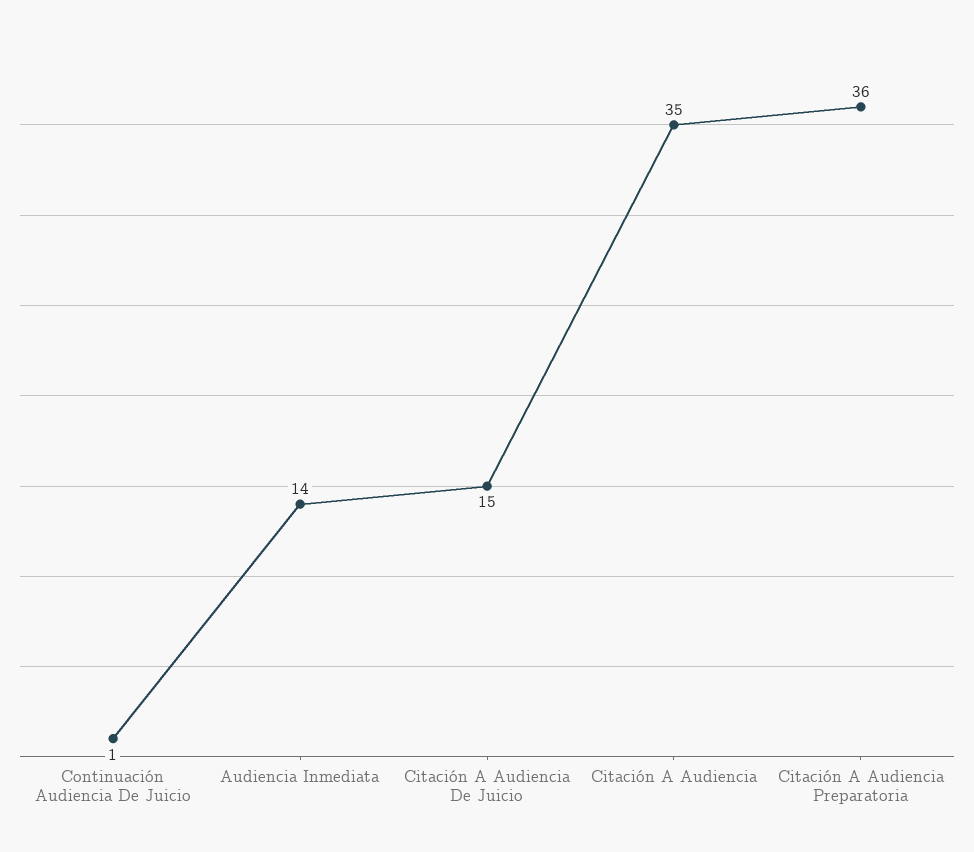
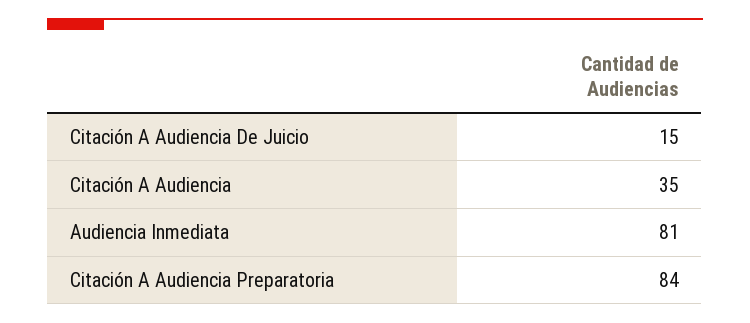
Continuación Audiencia De Juicio: 1 -> none
Audiencia Inmediata: 14 -> 81
Citación A Audiencia Preparatoria: 36 -> 84

